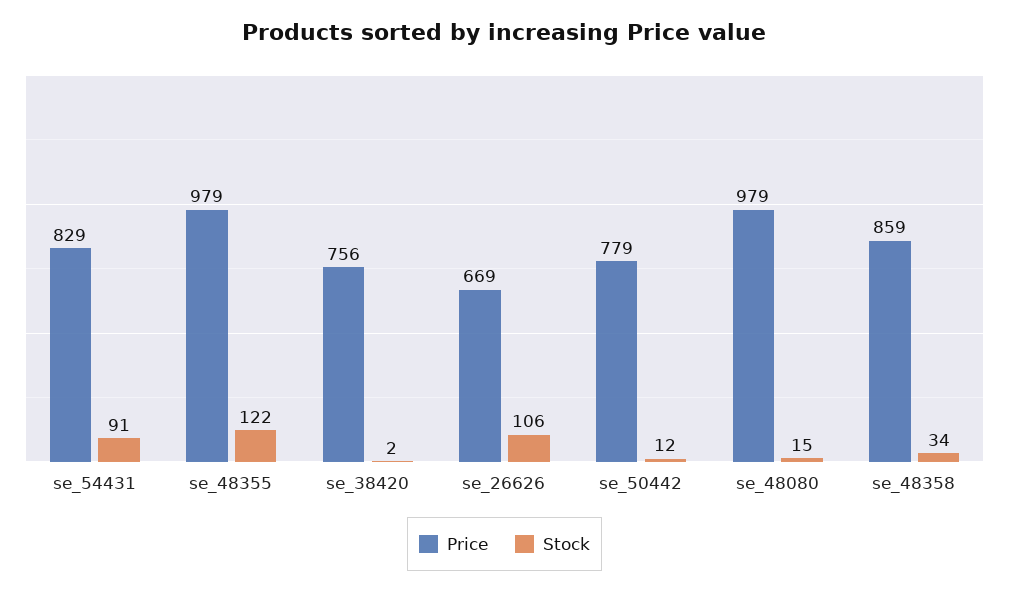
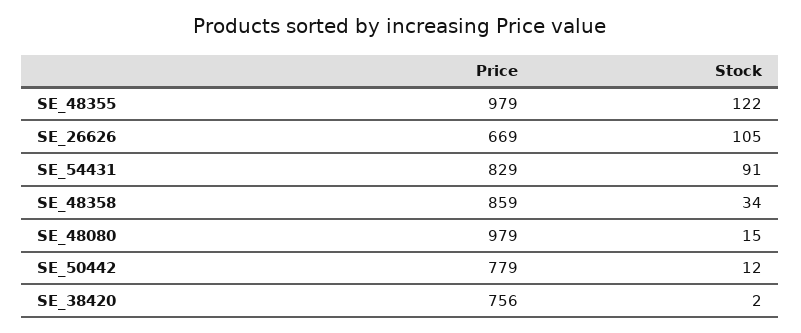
Stock, se_26626: 106 -> 105

